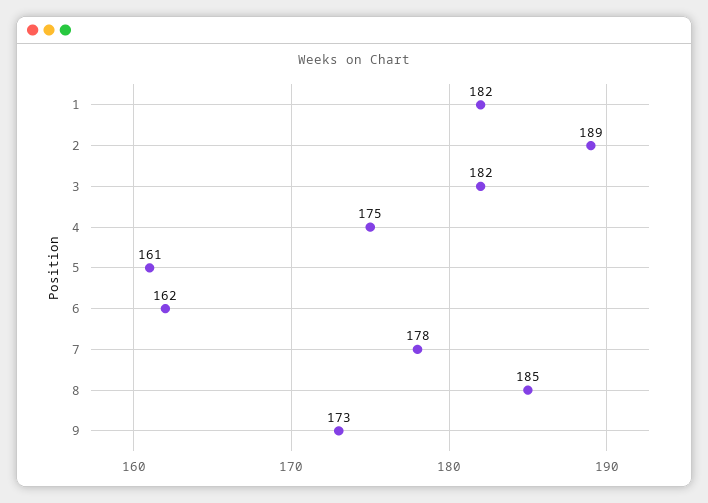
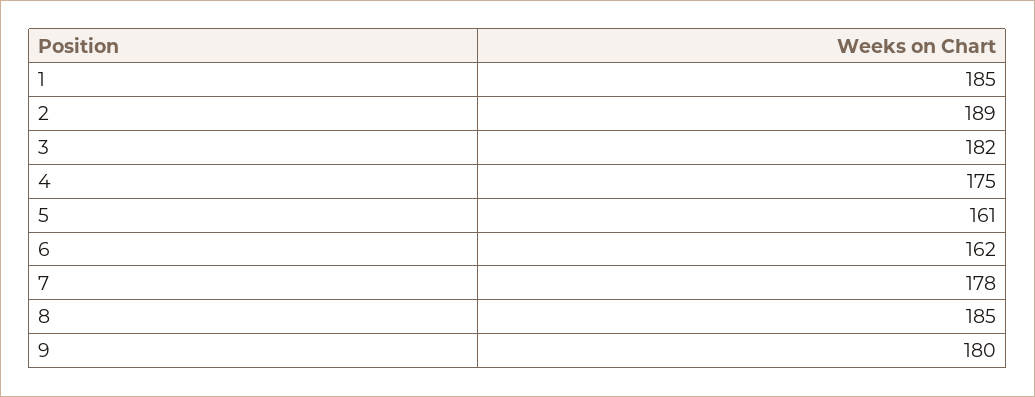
1: 182 -> 185
9: 173 -> 180

